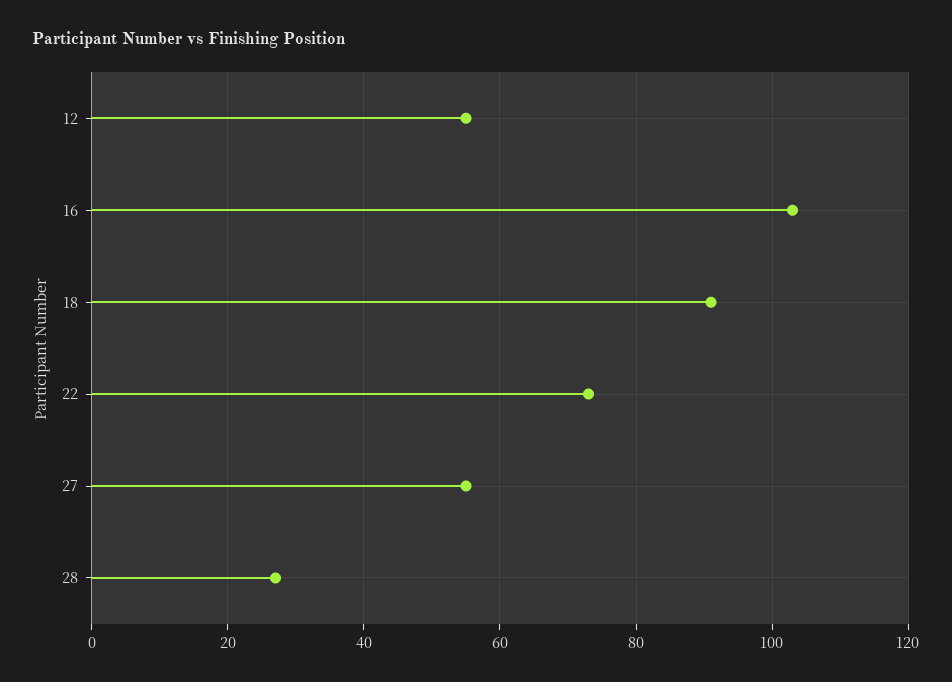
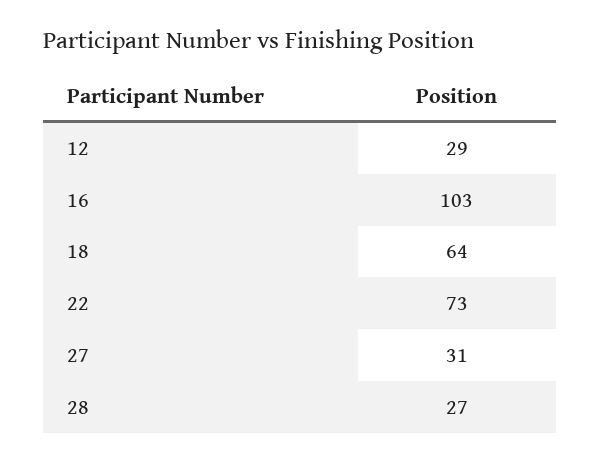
12: 55 -> 29
18: 90 -> 64
27: 55 -> 31

